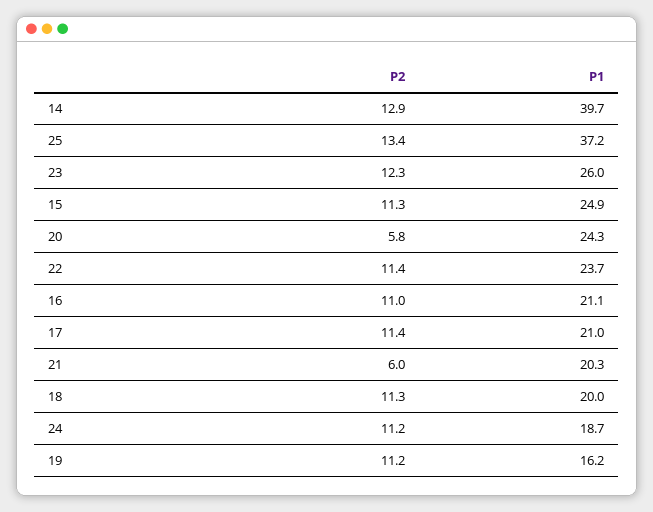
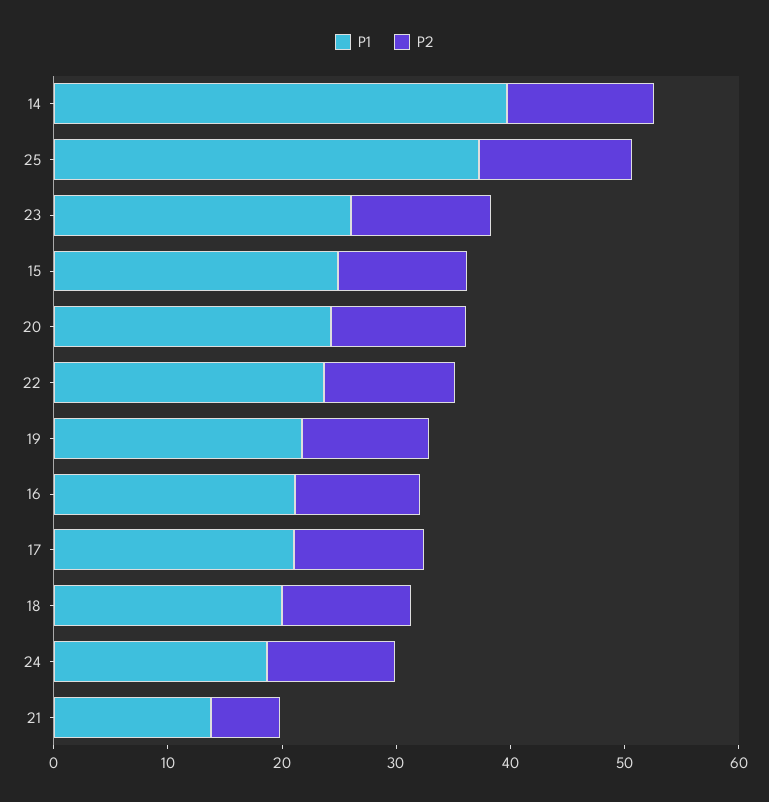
P2, 20: 5.8 -> 12
P1, 21: 20.3 -> 14
P1, 19: 16.2 -> 22

